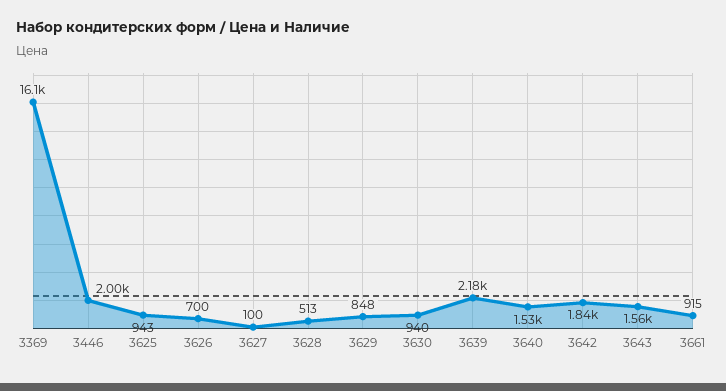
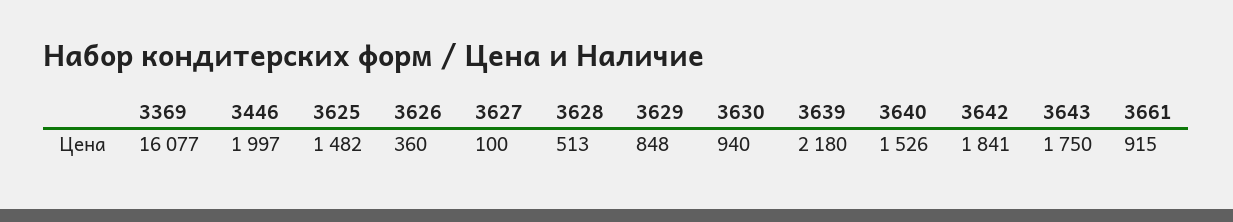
3625: 943 -> 1482
3626: 700 -> 360
3643: 1560 -> 1750

